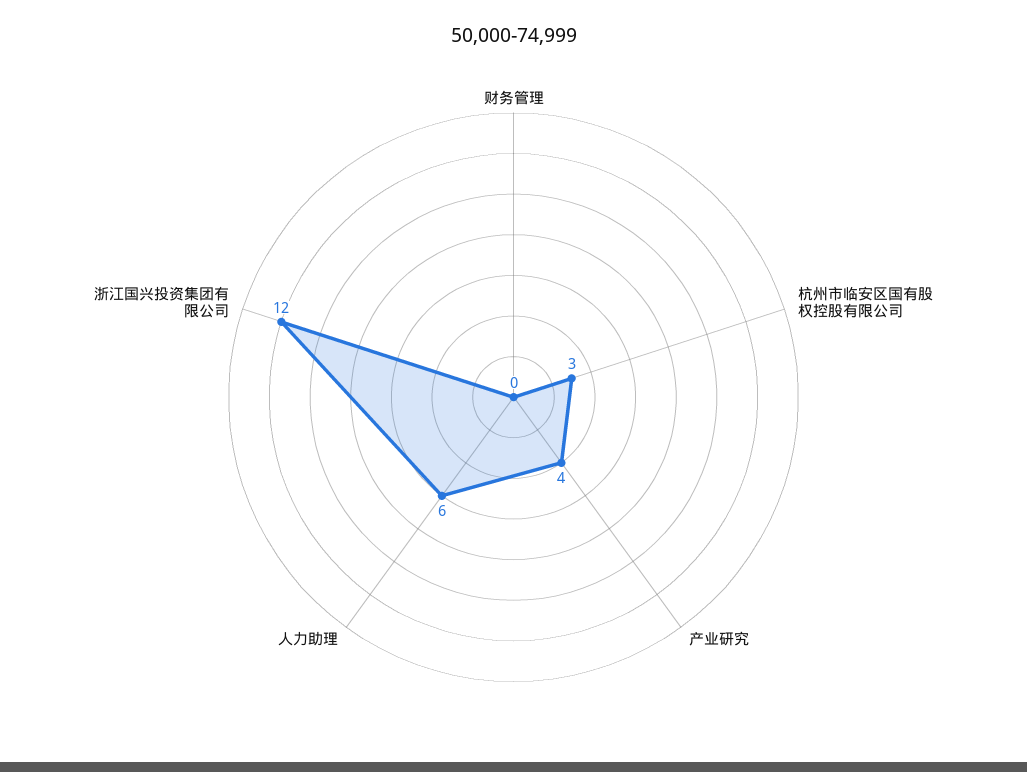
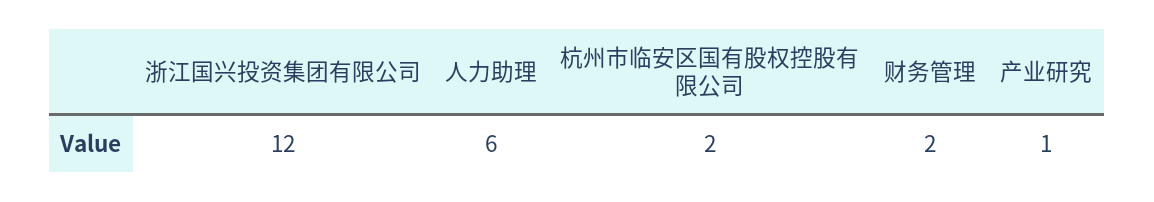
财务管理: 0 -> 2
杭州市临安区国有股权控股有限公司: 3 -> 2
产业研究: 4 -> 1

